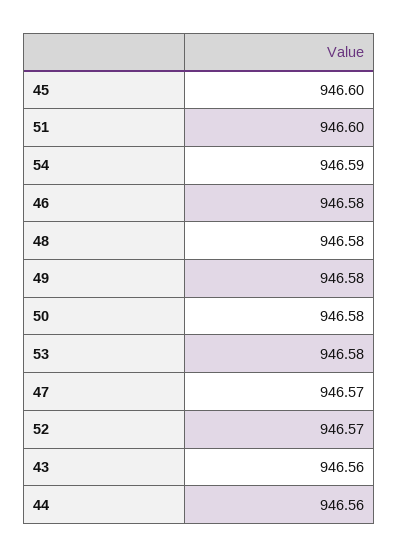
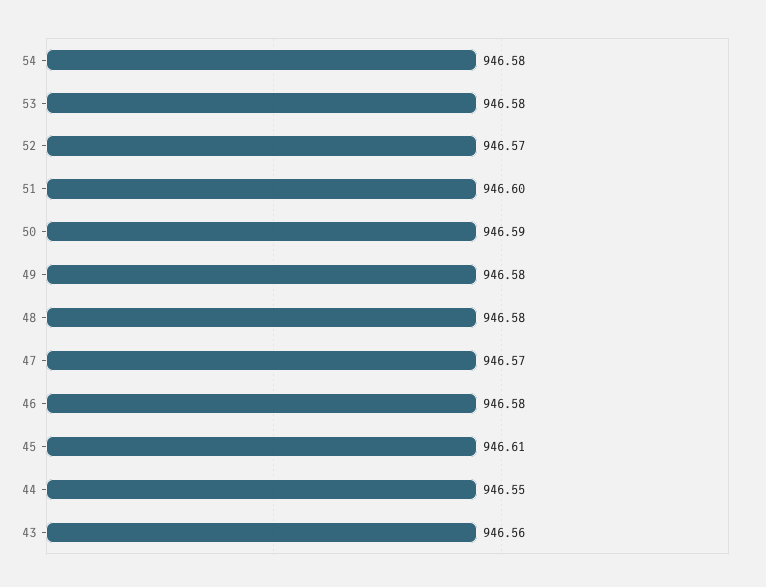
45: 946.6 -> 946.61
54: 946.59 -> 946.58
50: 946.58 -> 946.59
44: 946.56 -> 946.55

